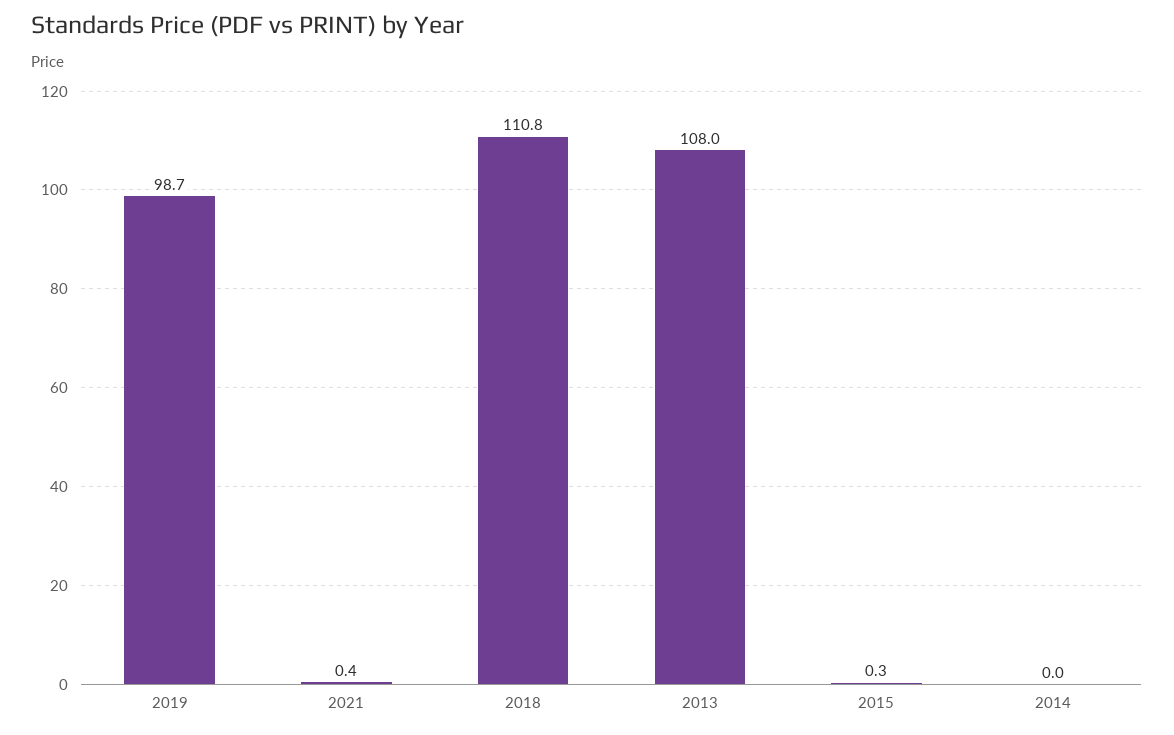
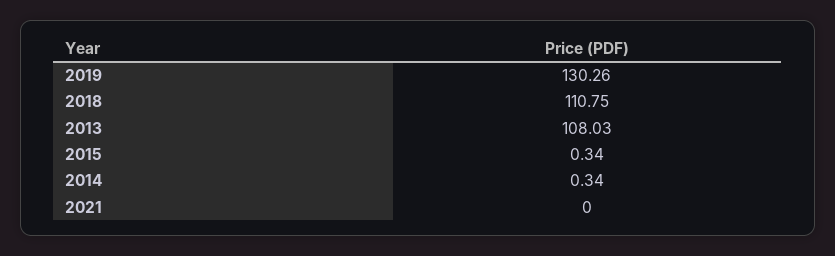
2019: 98.7 -> 130.26
2021: 0.4 -> 0
2014: 0 -> 0.34

